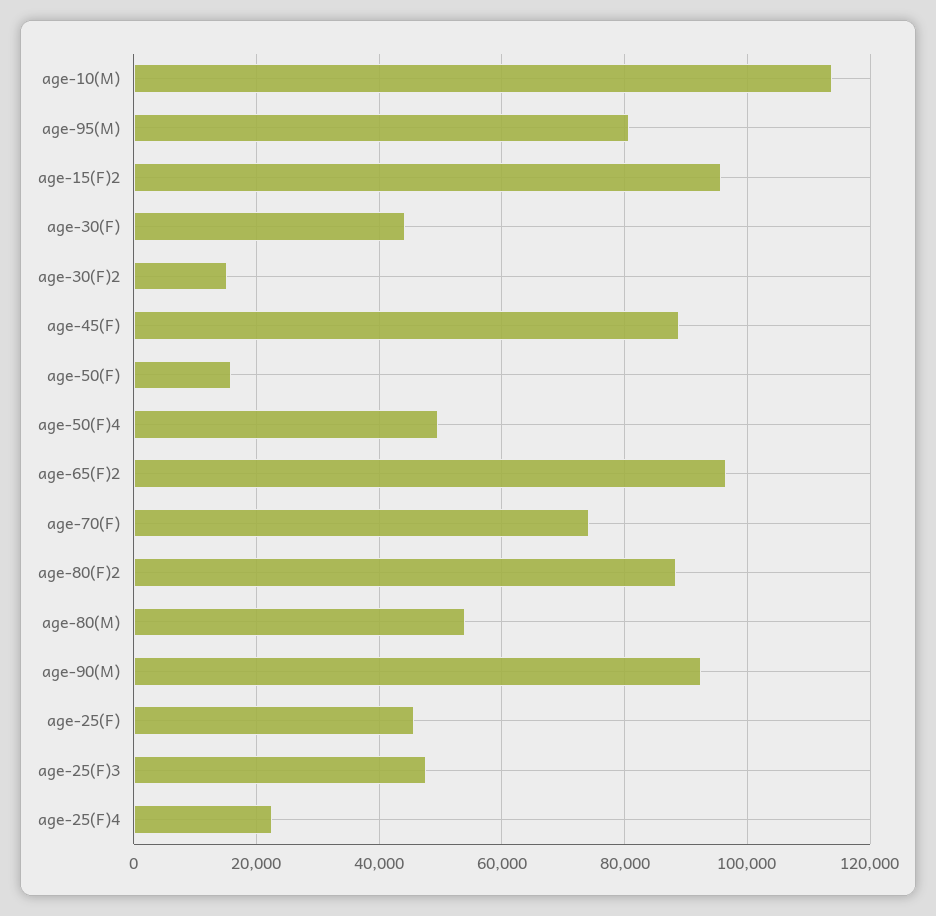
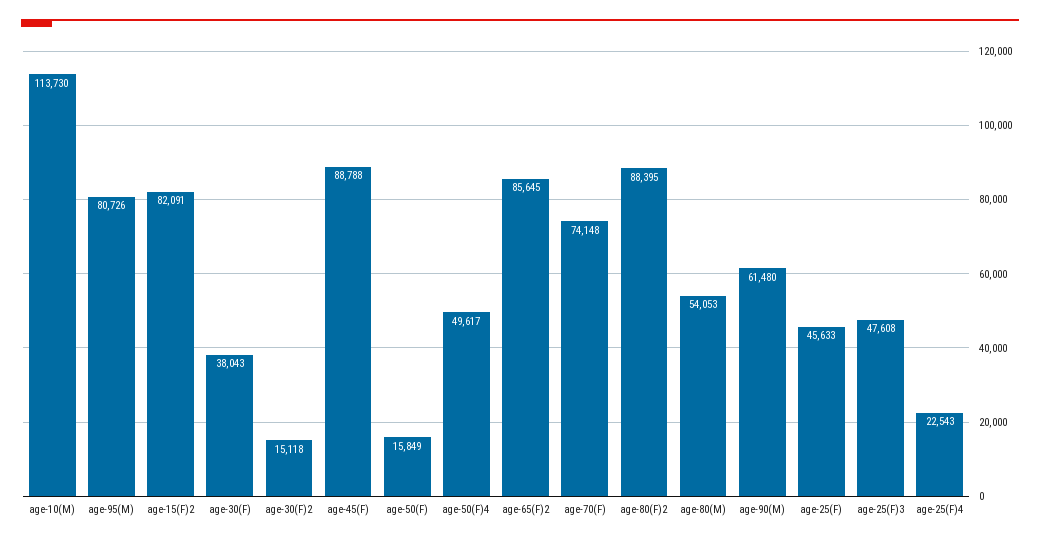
age-15(F)2: 96000 -> 82091
age-30(F): 44000 -> 38043
age-65(F)2: 96000 -> 85645
age-90(M): 92000 -> 61480

